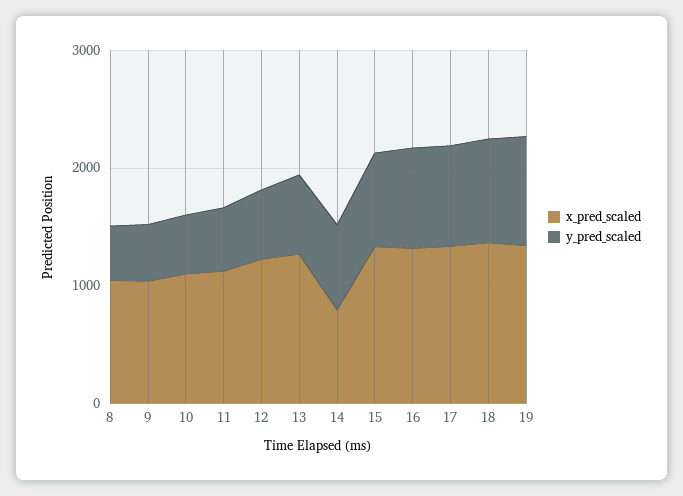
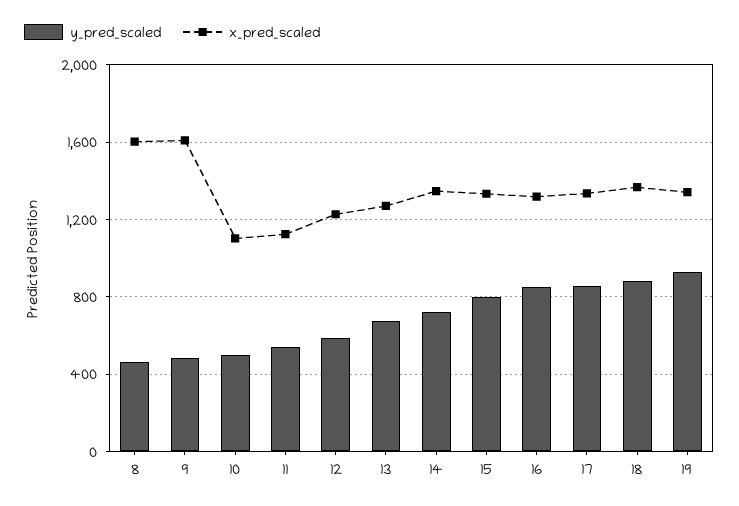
x_pred_scaled, 8: 1000 -> 1600
x_pred_scaled, 9: 1000 -> 1600
x_pred_scaled, 14: 800 -> 1350

